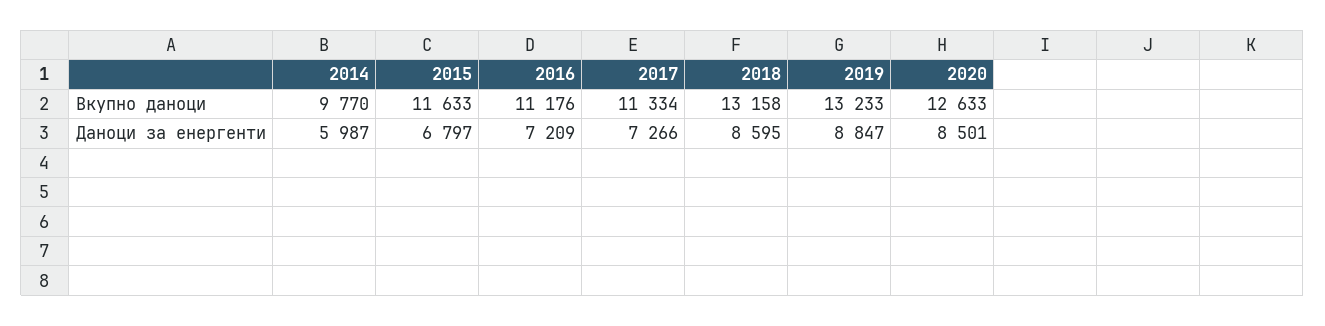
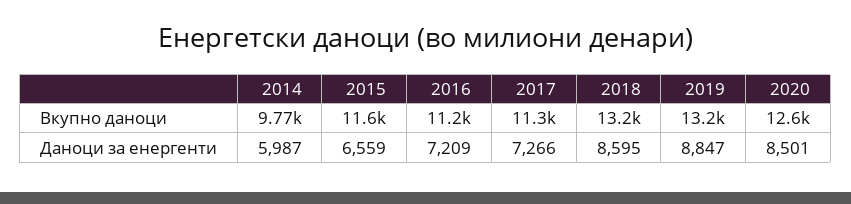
2015, Даноци за енергенти: 6797 -> 6559

